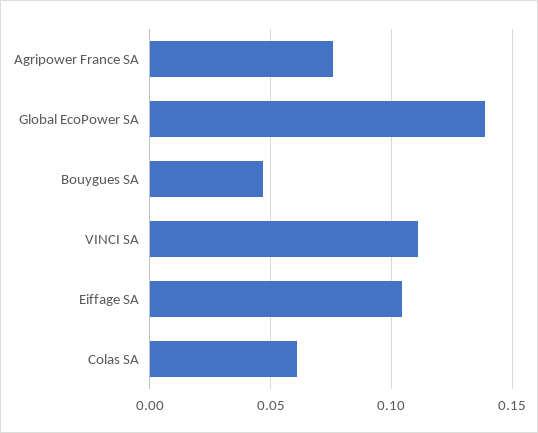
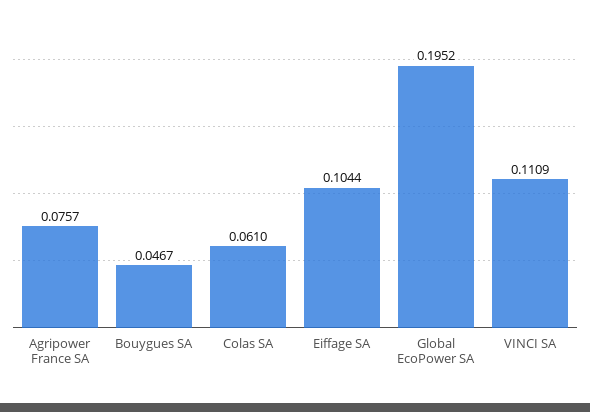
Global EcoPower SA: 0.14 -> 0.1952

